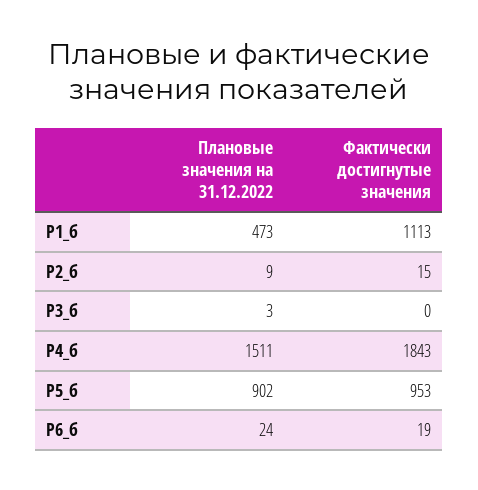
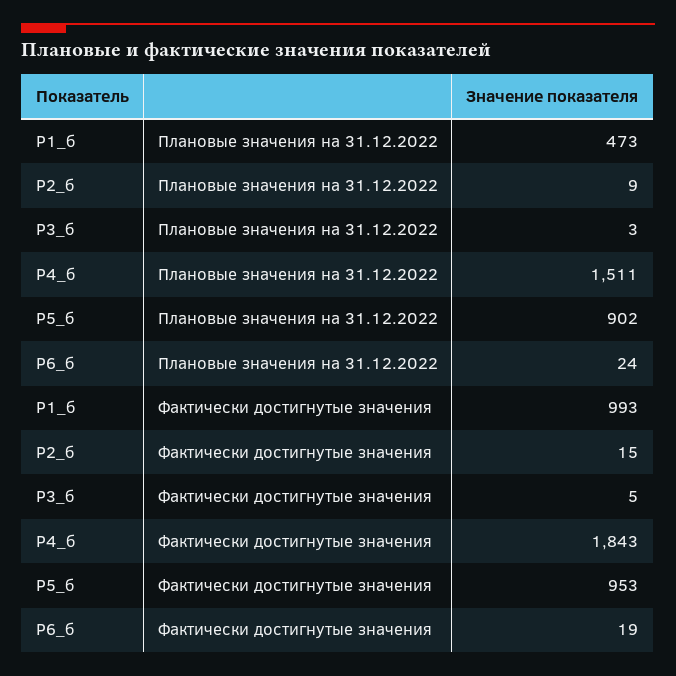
Фактически достигнутые значения, Р1_б: 1113 -> 993
Фактически достигнутые значения, Р3_б: 0 -> 5

